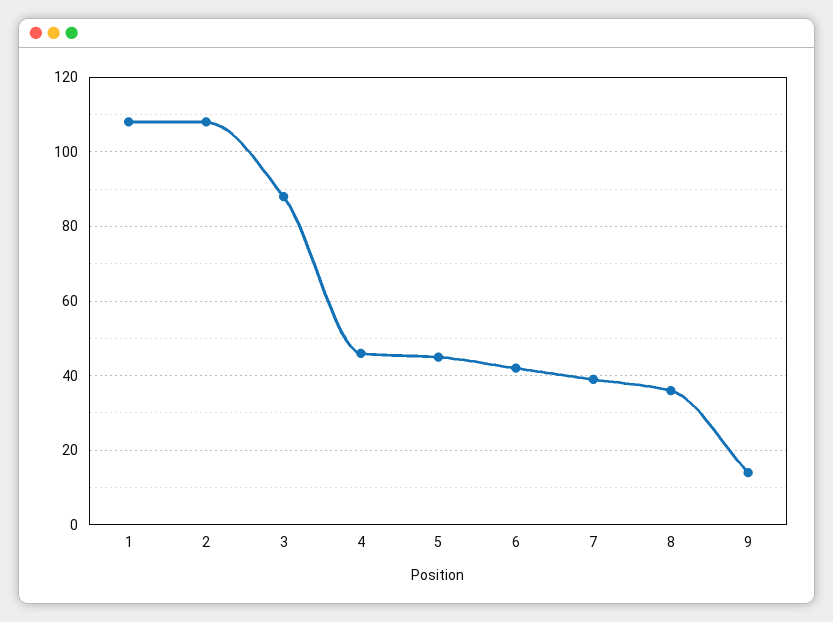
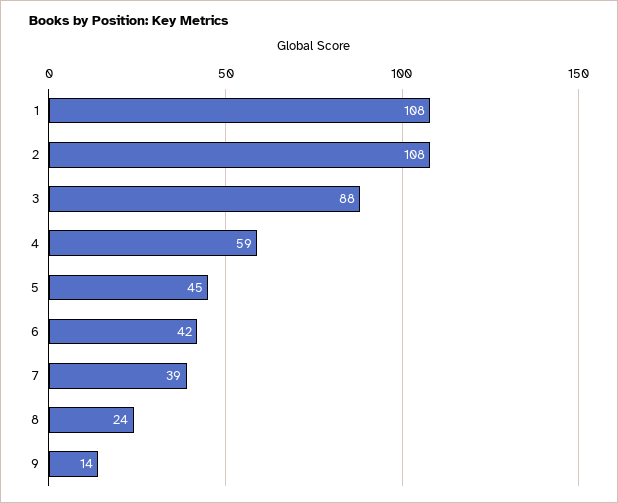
4: 45 -> 59
8: 35 -> 24

